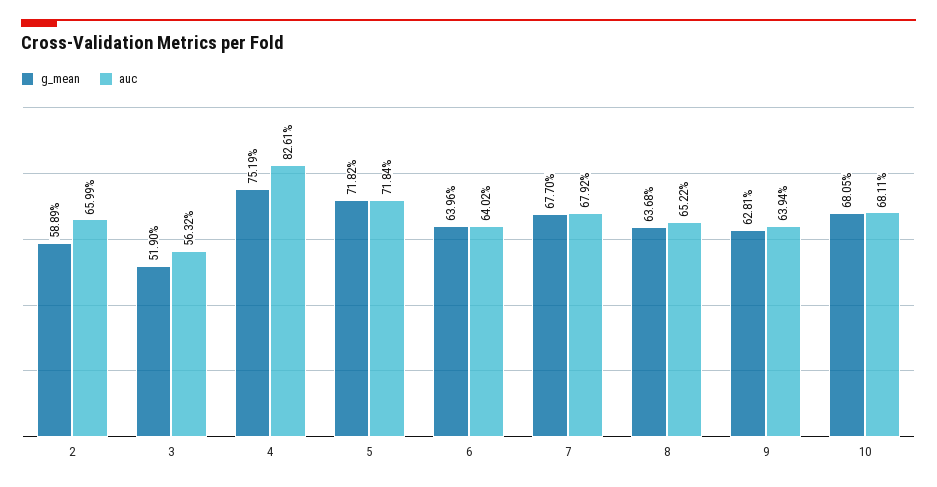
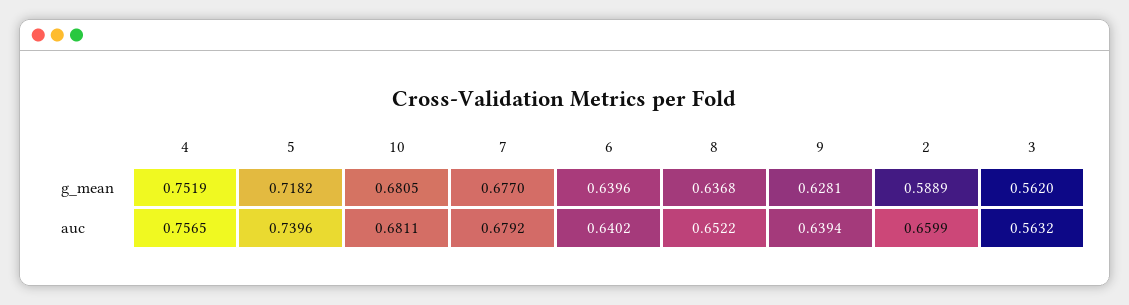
g_mean, 3: 0.519 -> 0.562
auc, 4: 0.8261 -> 0.7565
auc, 5: 0.7184 -> 0.7396

